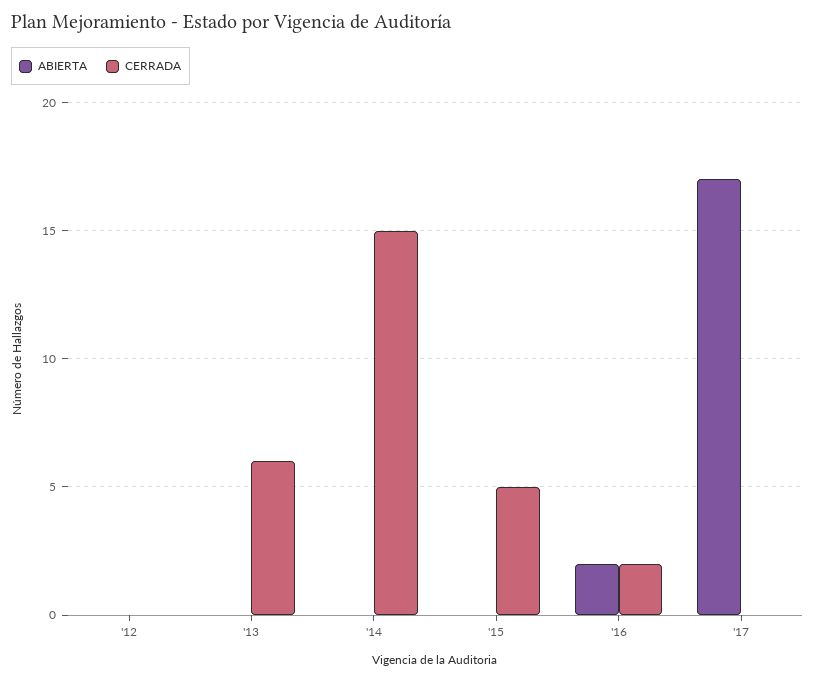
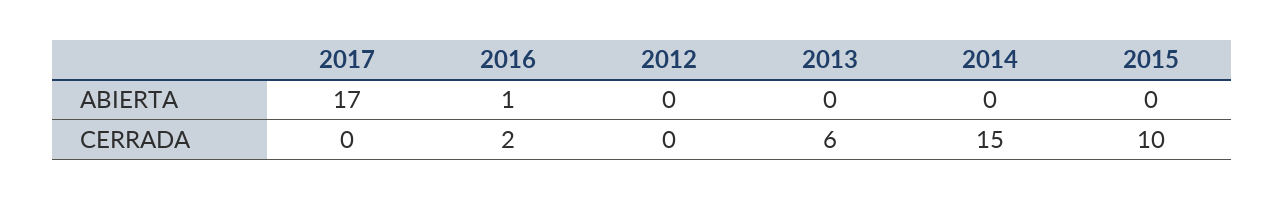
CERRADA, '15: 5 -> 10
ABIERTA, '16: 2 -> 1

